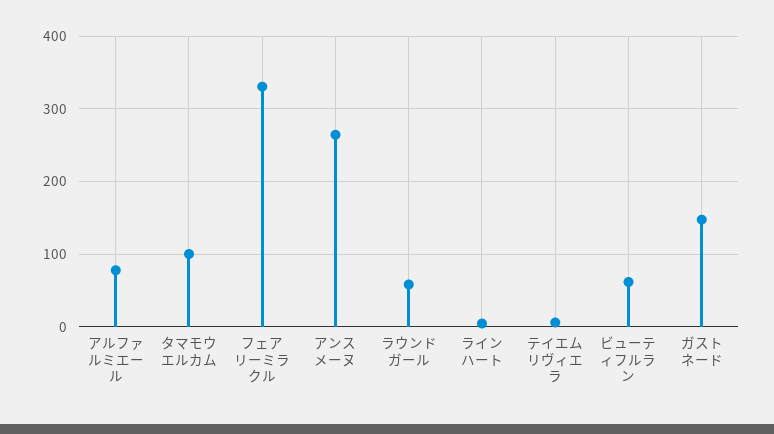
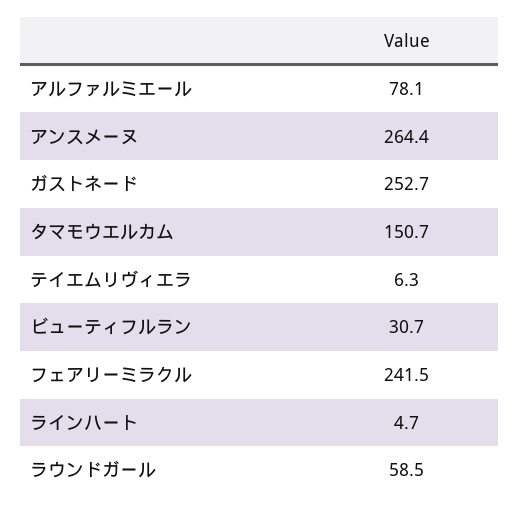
タマモウエルカム: 100 -> 150.7
フェアリーミラクル: 330 -> 241.5
ビューティフルラン: 60 -> 30.7
ガストネード: 150 -> 252.7

